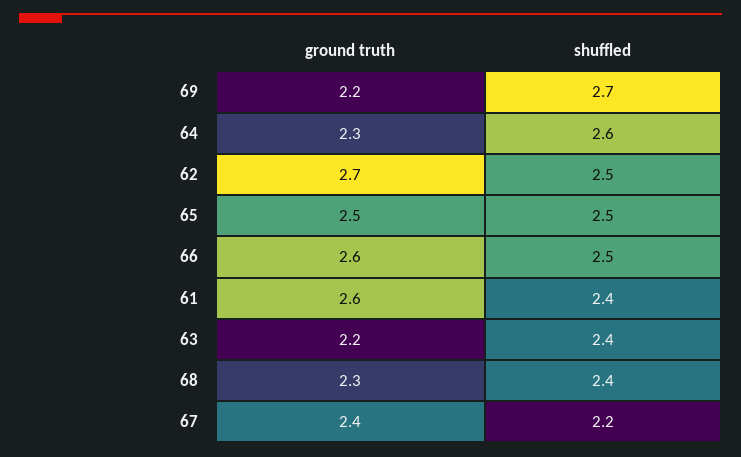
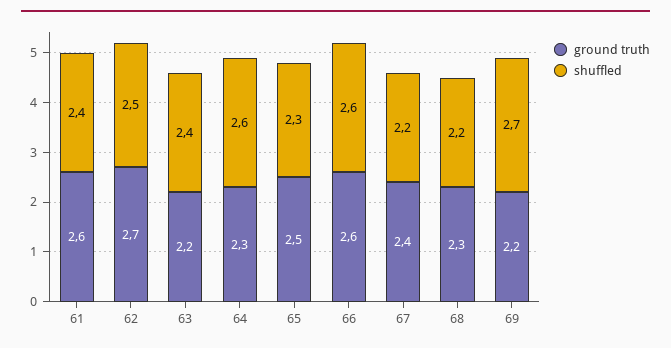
shuffled, 65: 2.5 -> 2.3
shuffled, 66: 2.5 -> 2.6
shuffled, 68: 2.4 -> 2.2

